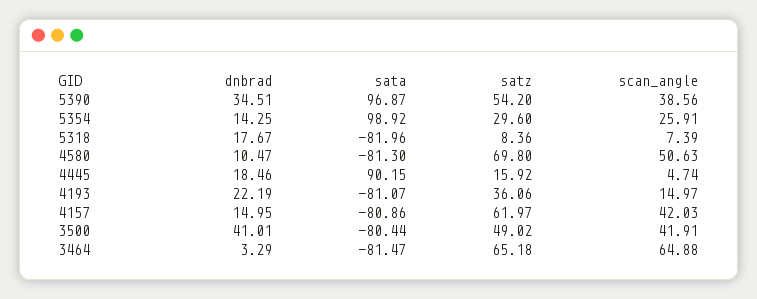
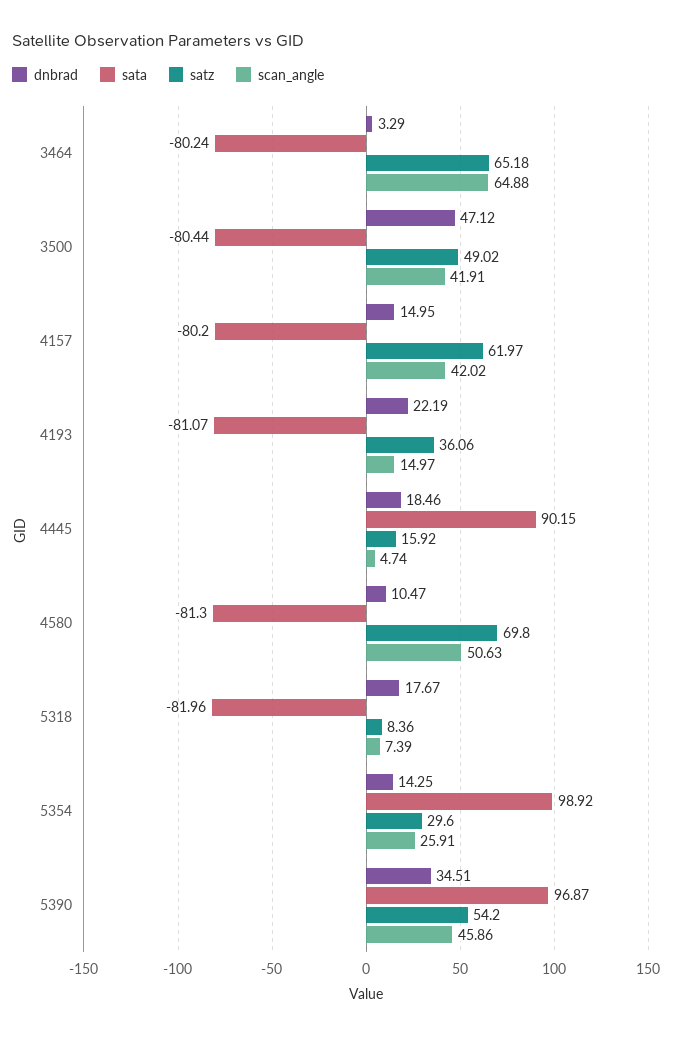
scan_angle, 5390: 38.56 -> 45.86
sata, 4157: -80.86 -> -80.2
scan_angle, 4157: 42.03 -> 42.02
dnbrad, 3500: 41.01 -> 47.12
sata, 3464: -81.47 -> -80.24

